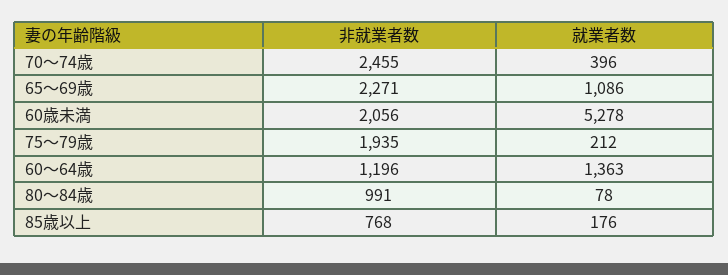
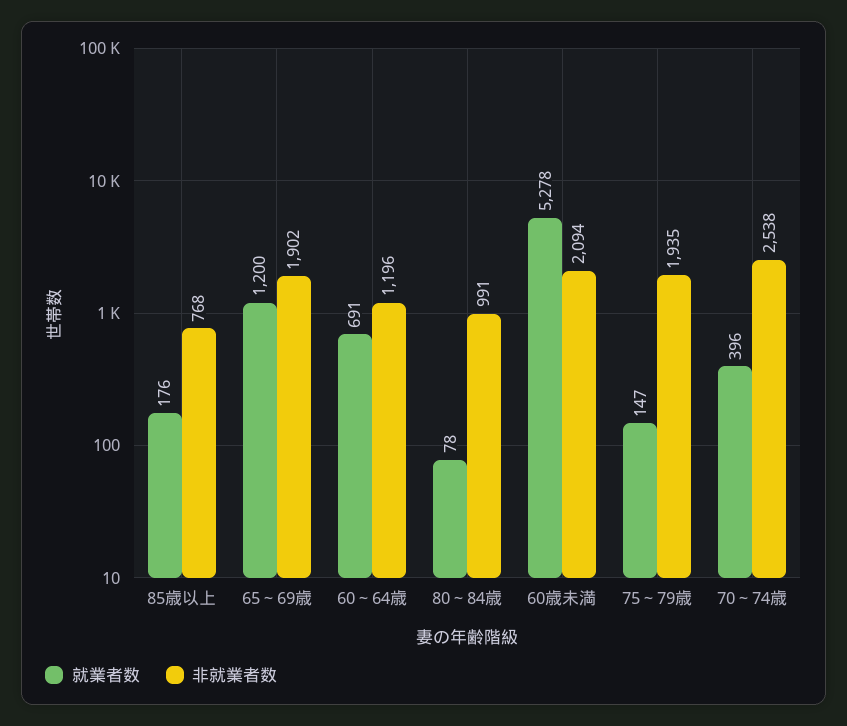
非就業者数, 70～74歳: 2455 -> 2538
非就業者数, 65～69歳: 2271 -> 1902
就業者数, 65～69歳: 1086 -> 1200
非就業者数, 60歳未満: 2056 -> 2094
就業者数, 75～79歳: 212 -> 147
就業者数, 60～64歳: 1363 -> 691

